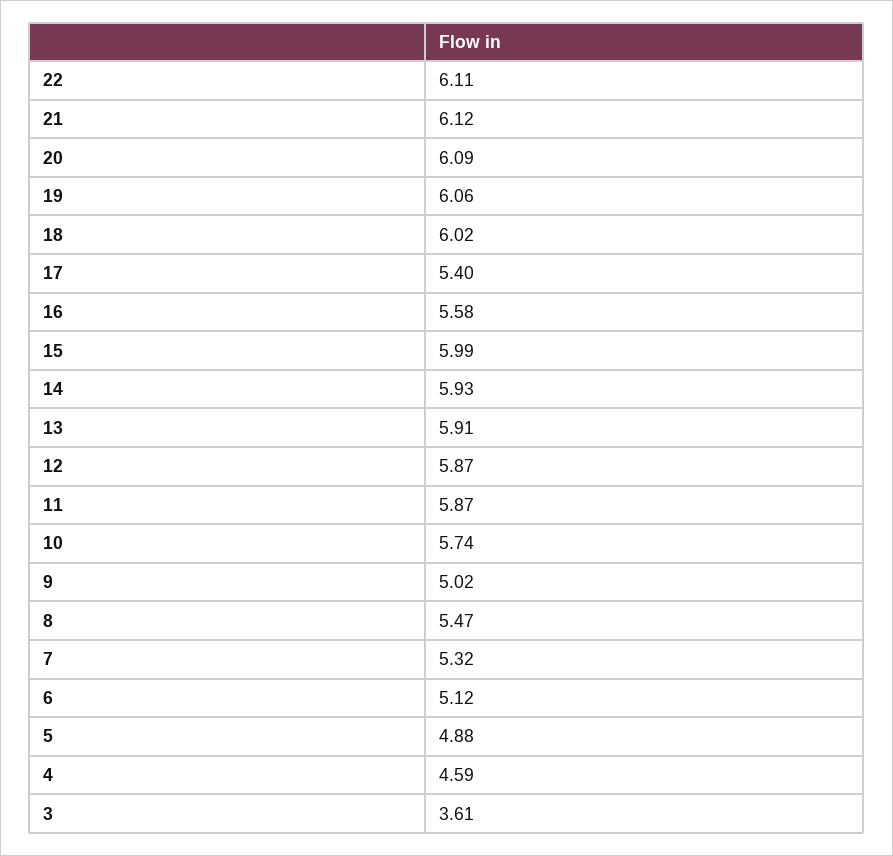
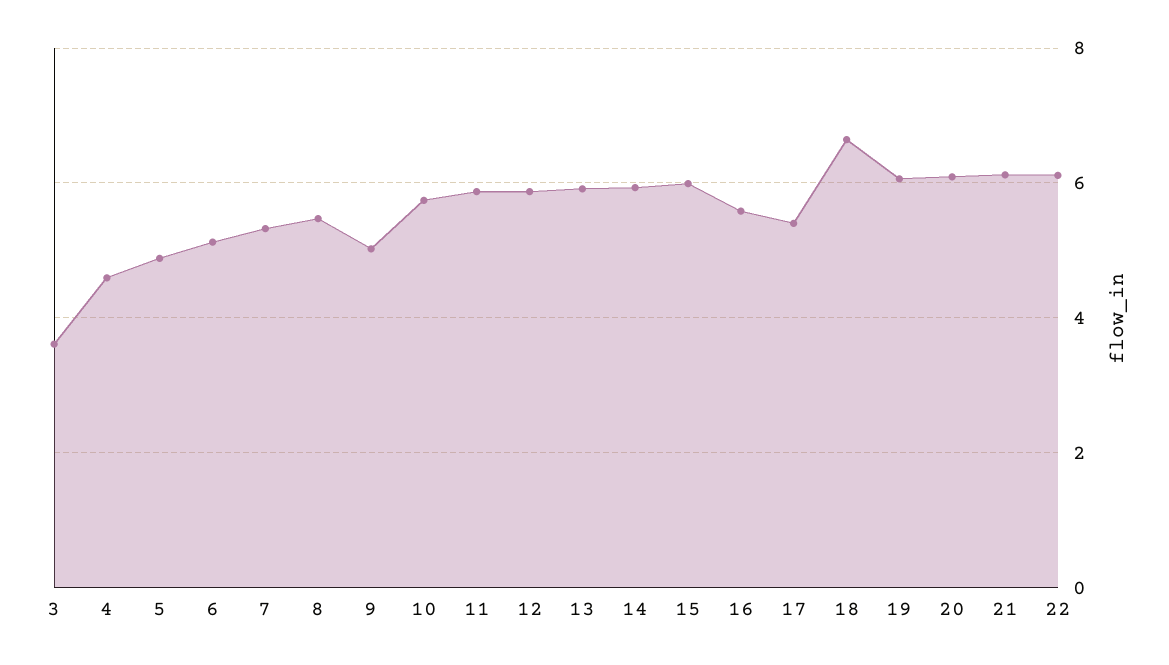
18: 6.02 -> 6.6

